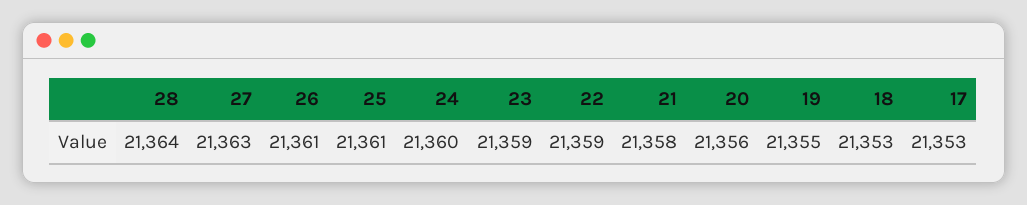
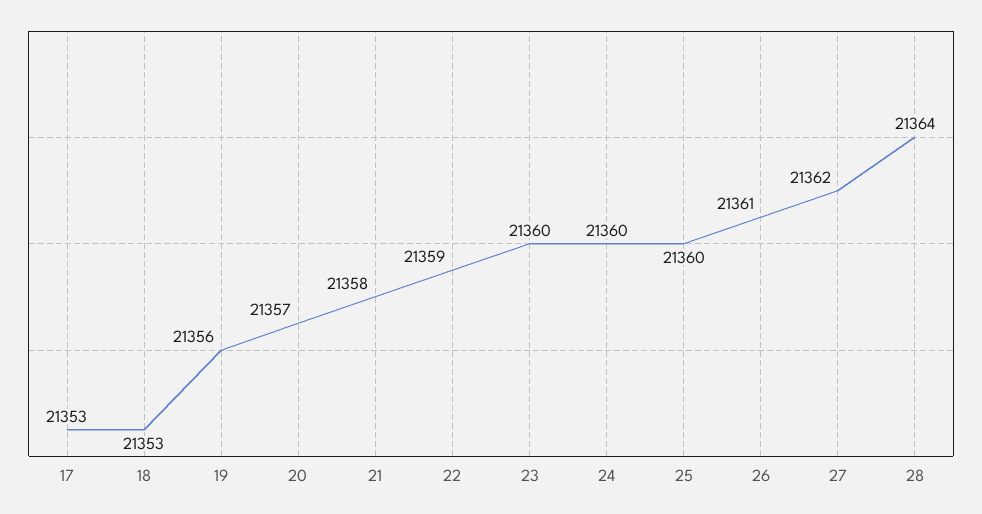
27: 21363 -> 21362
25: 21361 -> 21360
23: 21359 -> 21360
20: 21356 -> 21357
19: 21355 -> 21356

